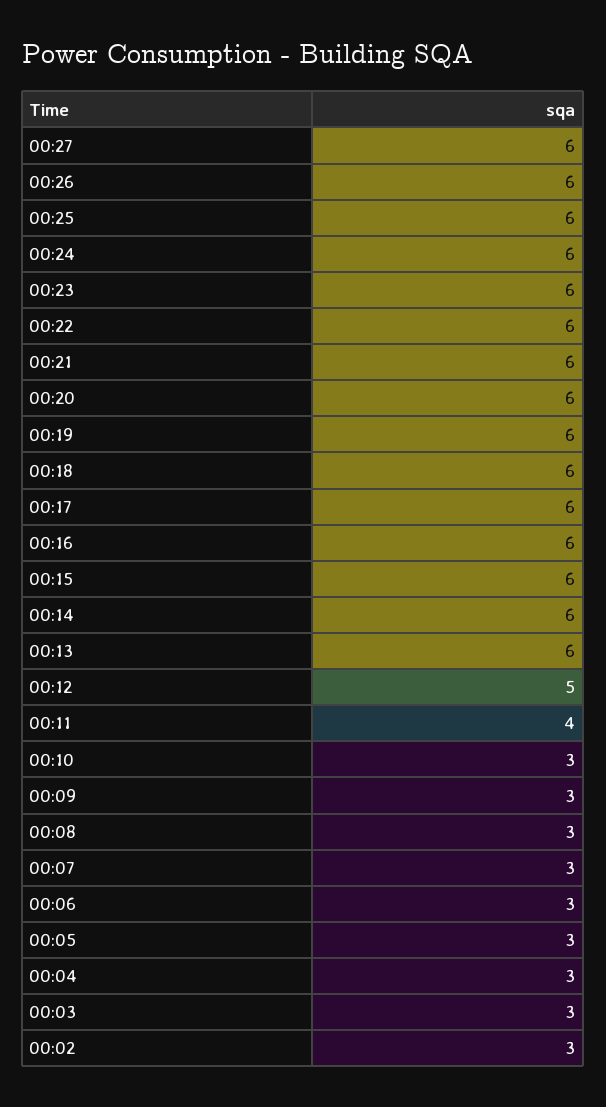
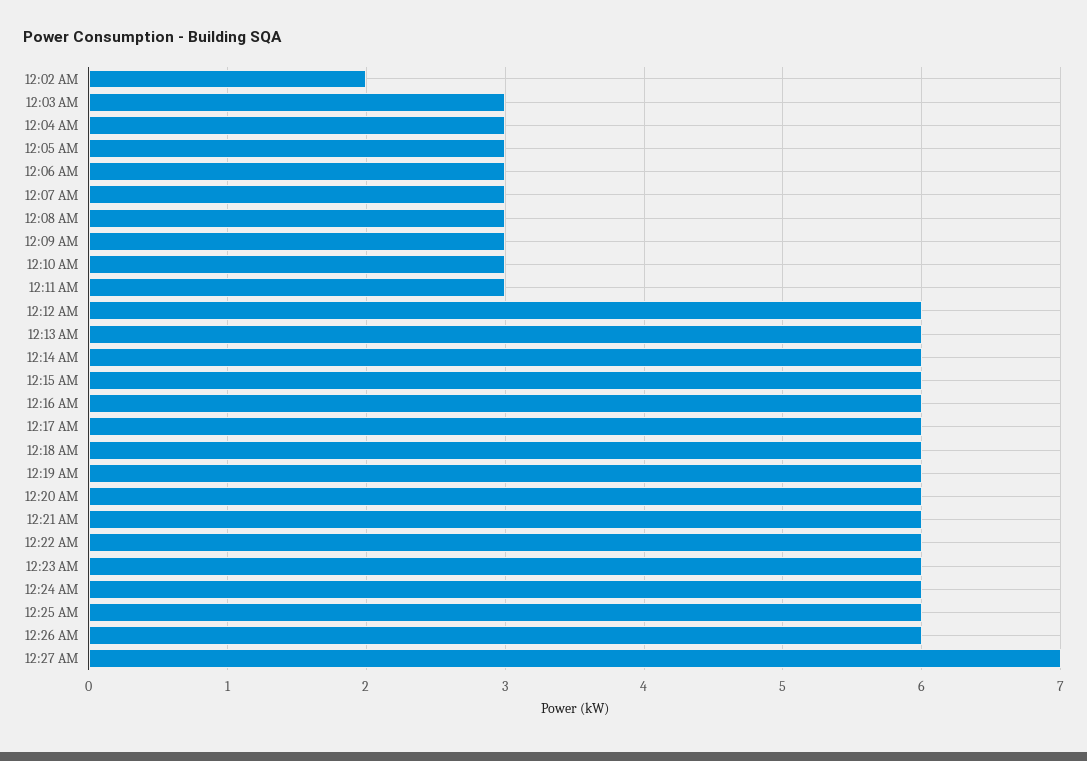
00:27: 6 -> 7
00:12: 5 -> 6
00:11: 4 -> 3
00:02: 3 -> 2

